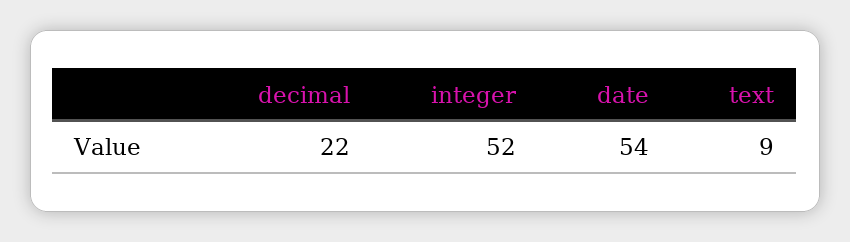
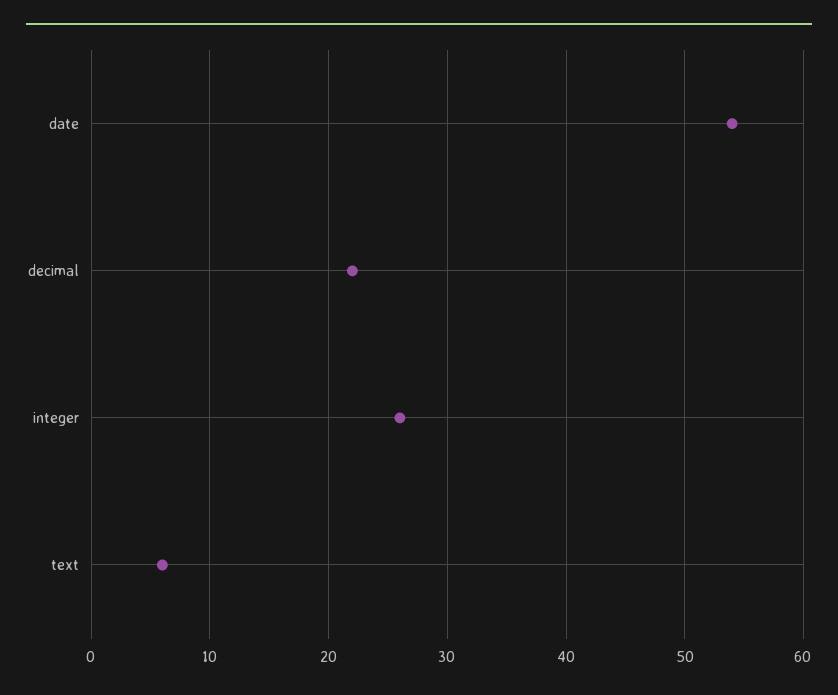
integer: 52 -> 26
text: 9 -> 6

